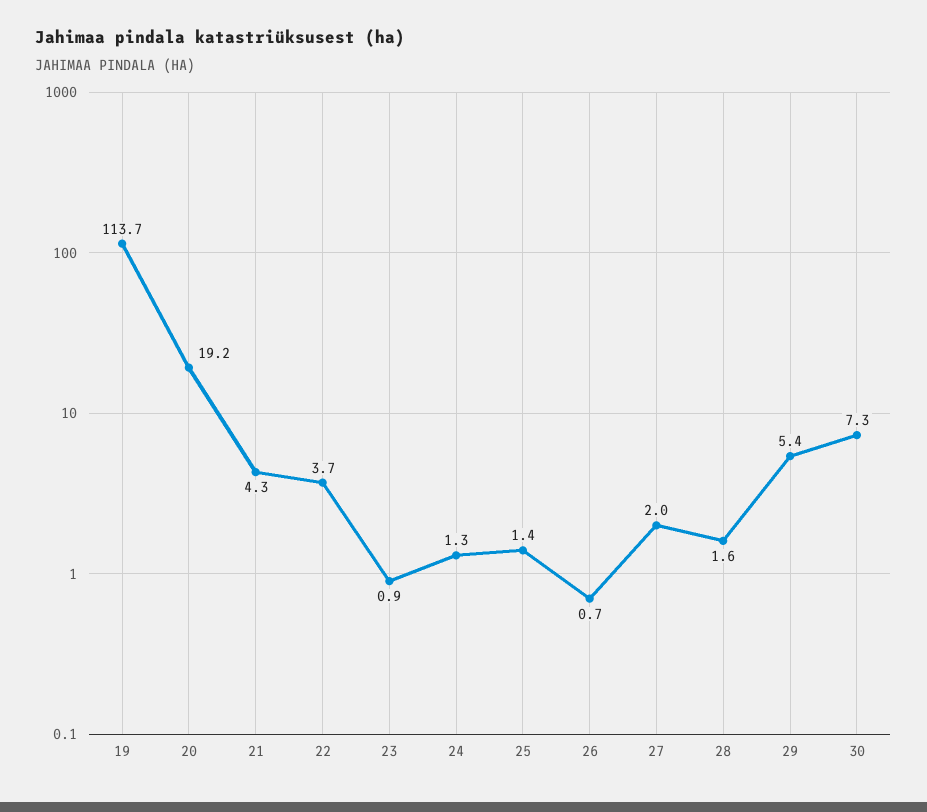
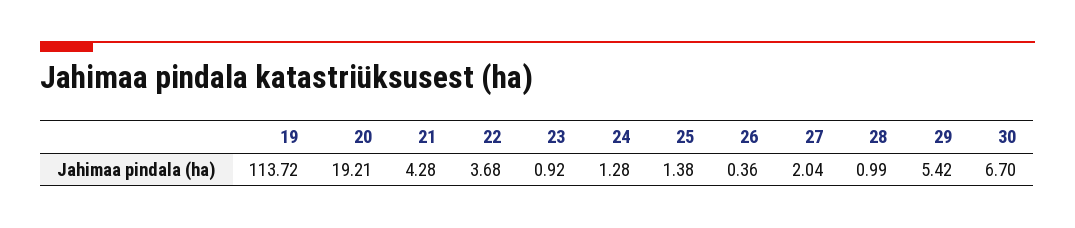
26: 0.7 -> 0.36
28: 1.6 -> 0.99
30: 7.3 -> 6.7

